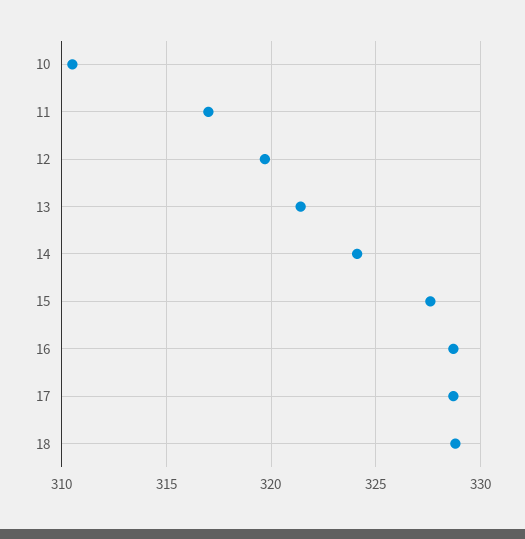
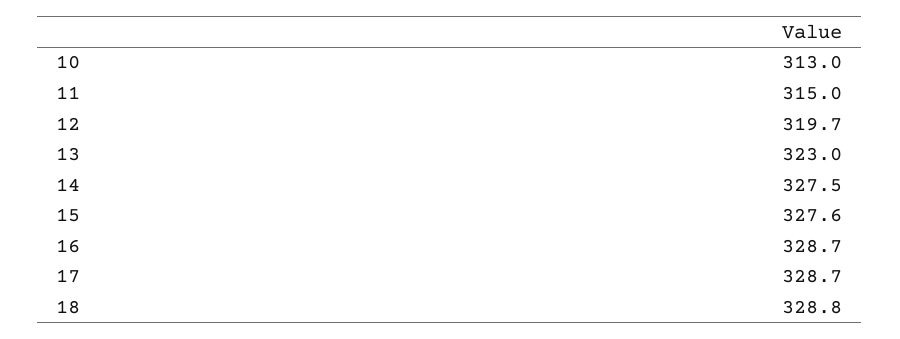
10: 310.5 -> 313
11: 317 -> 315
13: 321.5 -> 323
14: 324 -> 327.5

